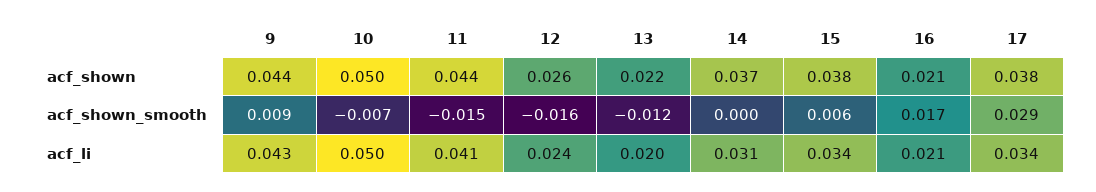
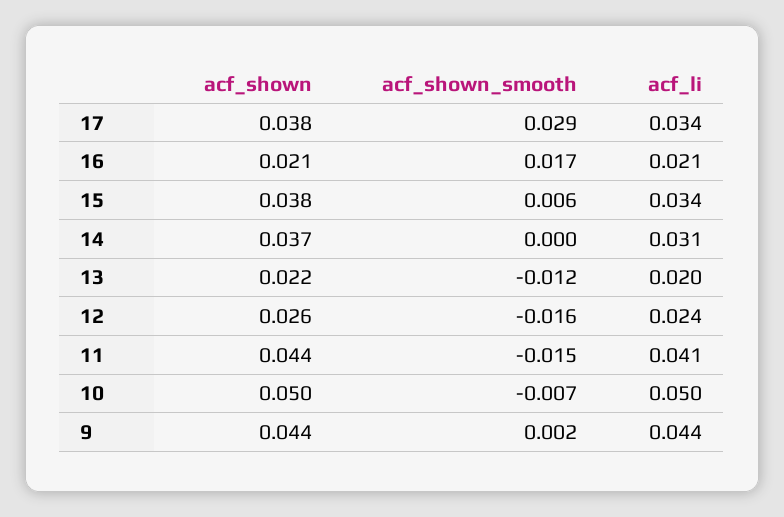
9, acf_shown_smooth: 0.009 -> 0.002
9, acf_li: 0.043 -> 0.044

